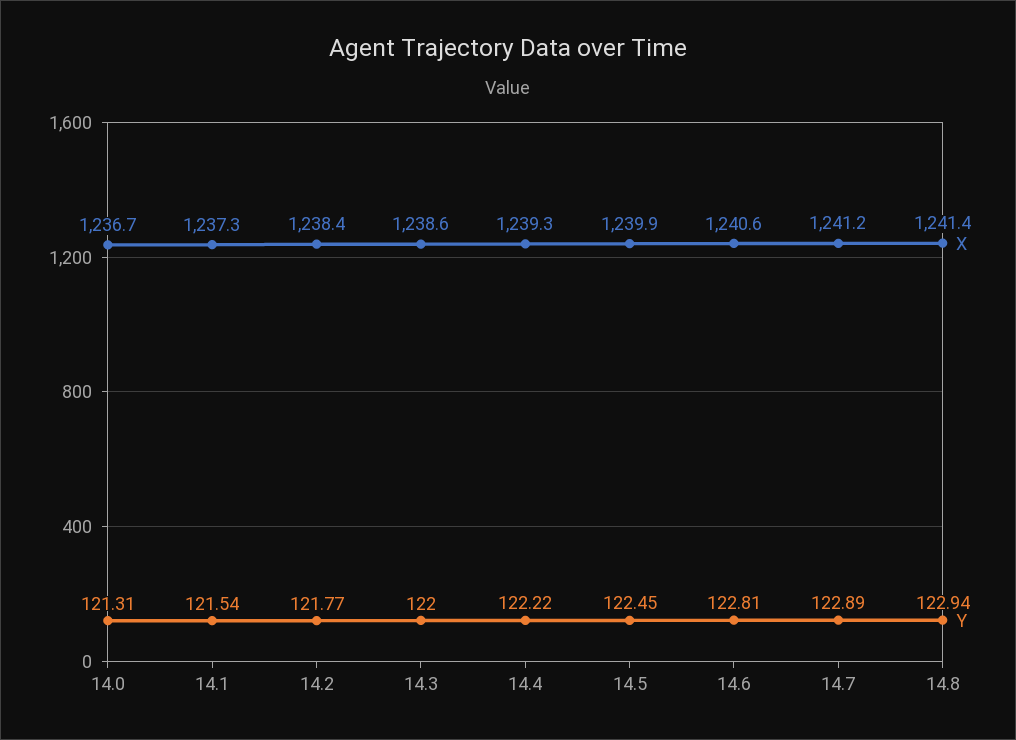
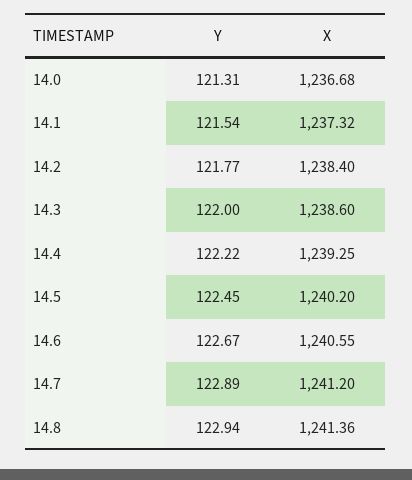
X, 14.5: 1239.9 -> 1240.2
Y, 14.6: 122.81 -> 122.67

